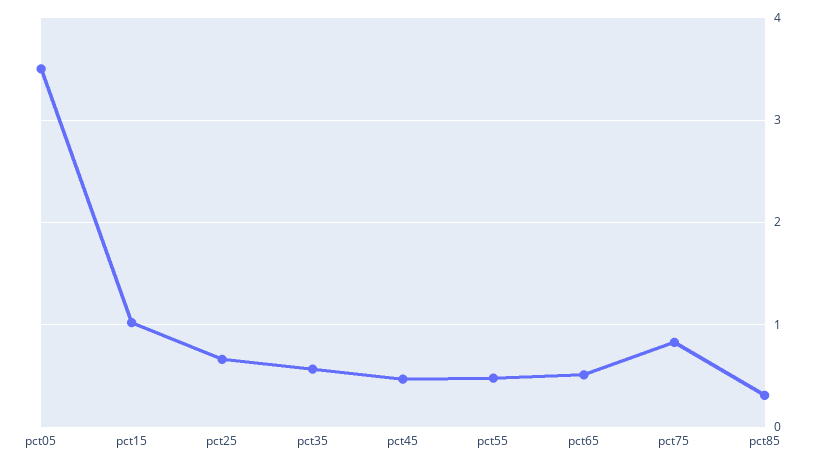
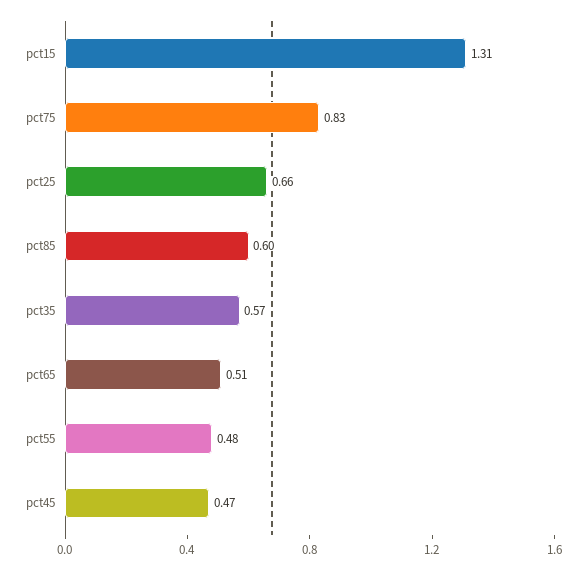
pct05: 3.5 -> none
pct15: 1 -> 1.31
pct85: 0.3 -> 0.6

